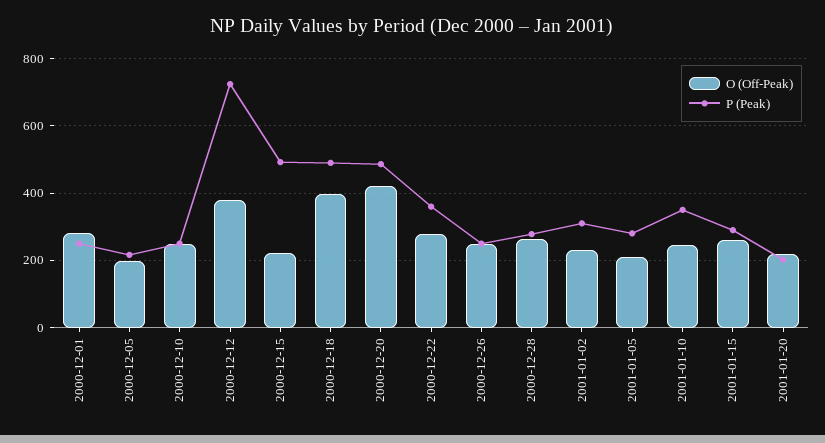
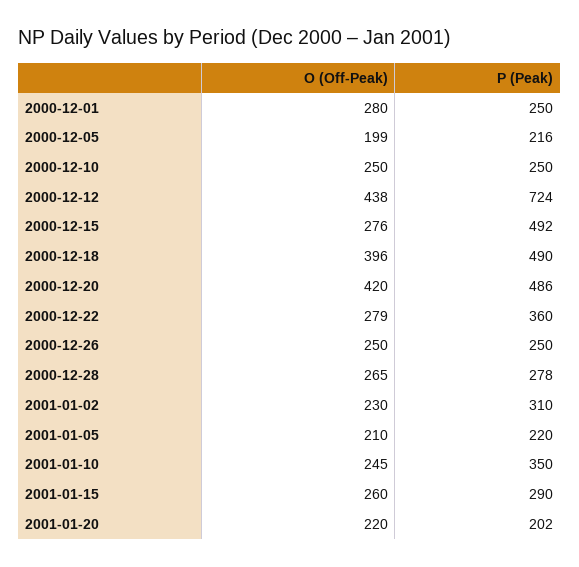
O (Off-Peak), 2000-12-12: 380 -> 438
O (Off-Peak), 2000-12-15: 220 -> 276
P (Peak), 2001-01-05: 280 -> 220

